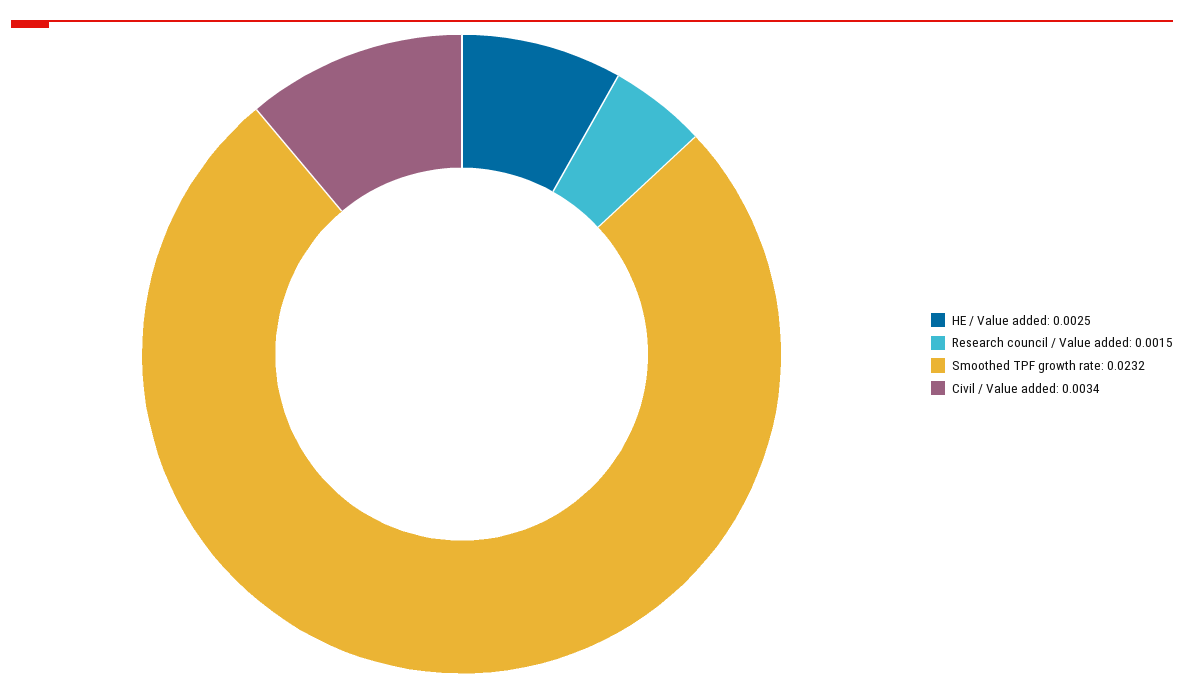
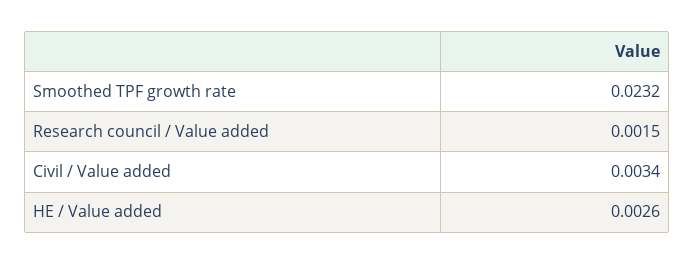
HE / Value added: 0.0025 -> 0.0026

